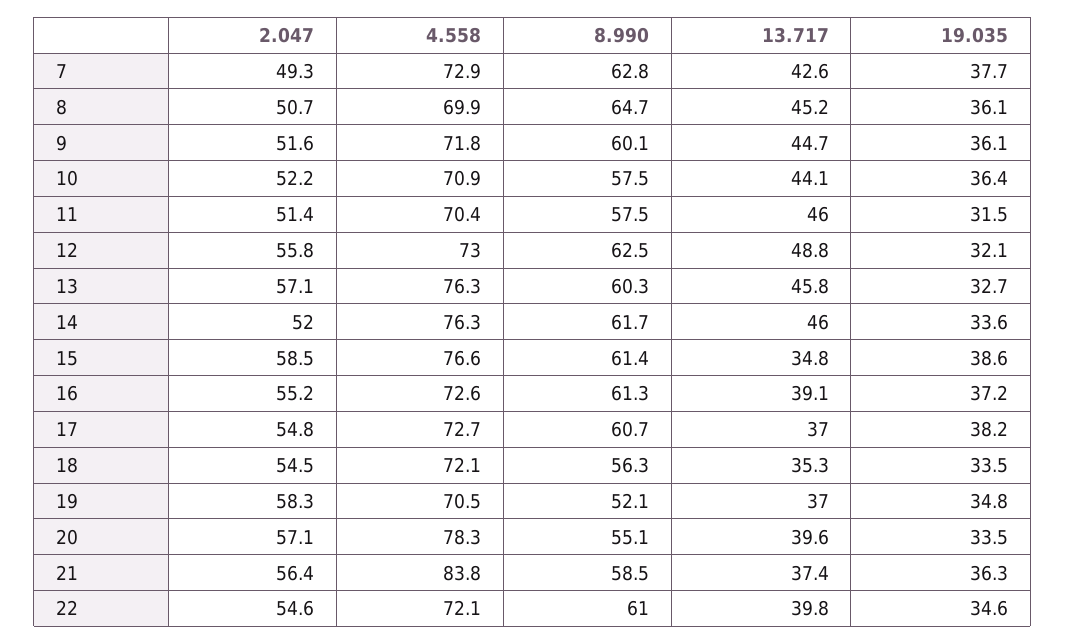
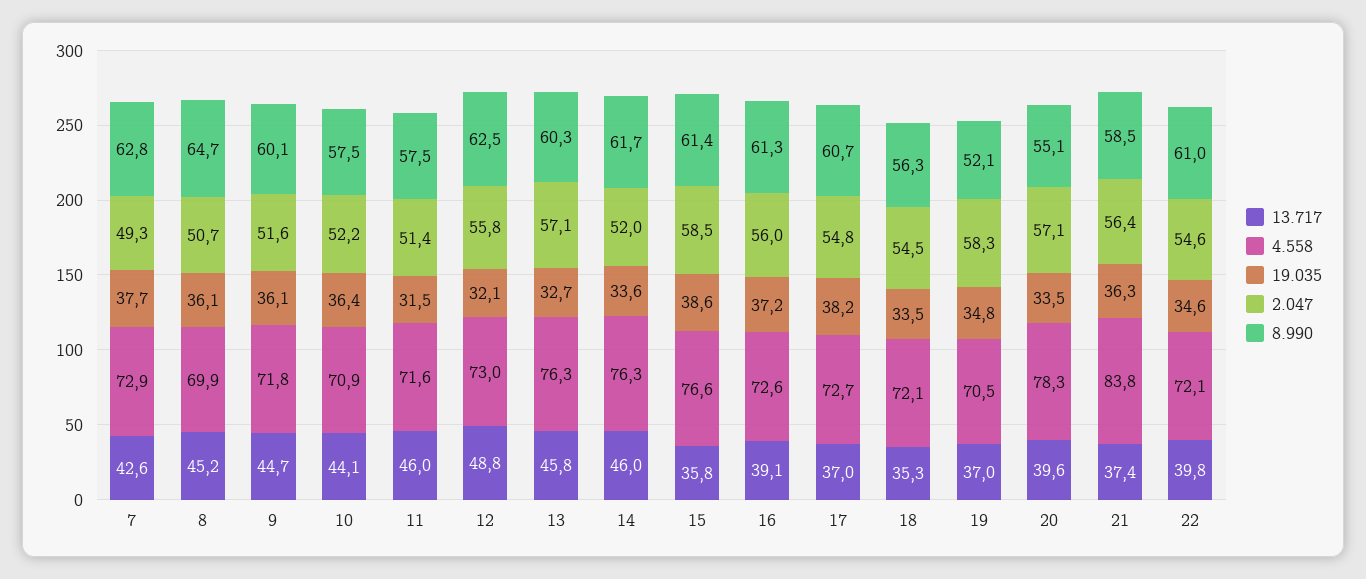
4.558, 11: 70.4 -> 71.6
13.717, 15: 34.8 -> 35.8
2.047, 16: 55.2 -> 56

